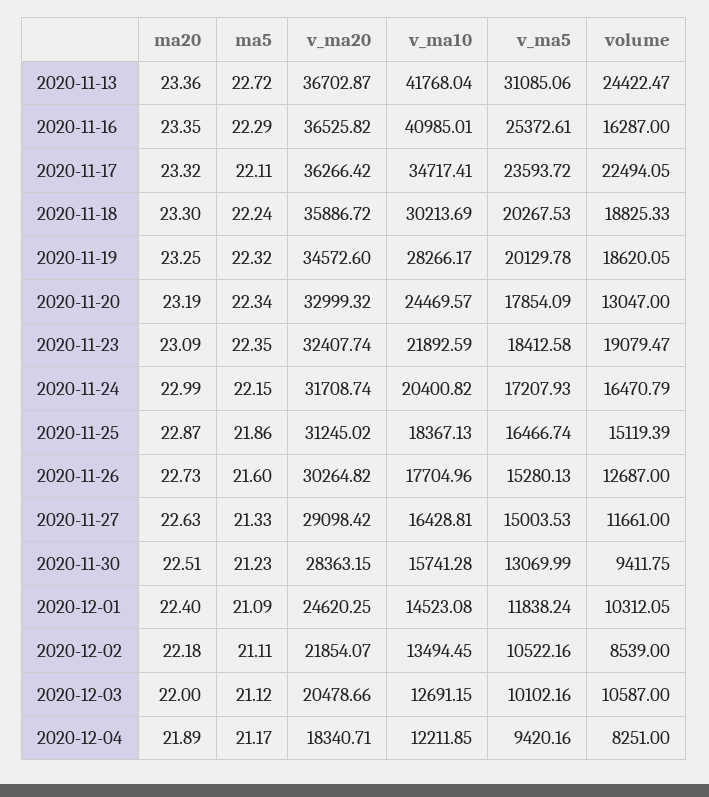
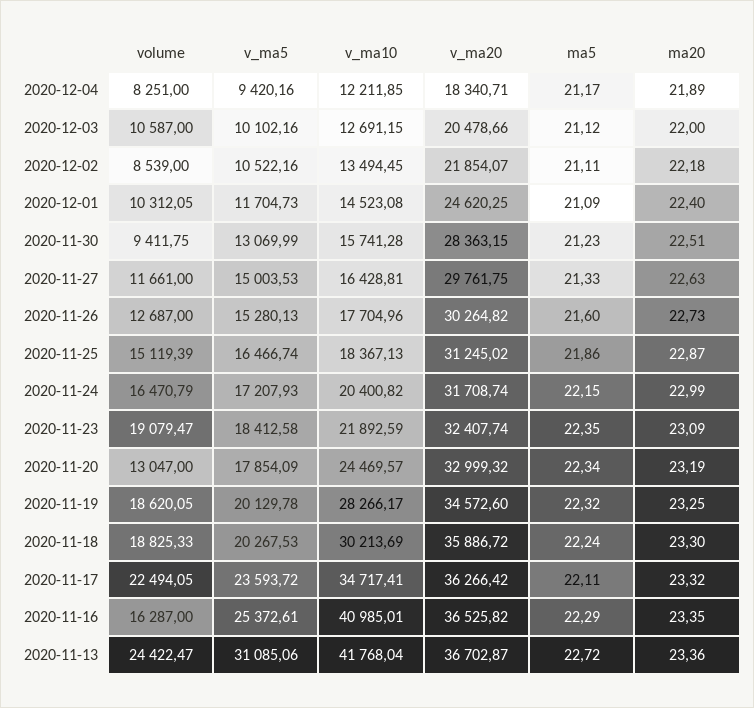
v_ma20, 2020-11-27: 29098.42 -> 29761.75
v_ma5, 2020-12-01: 11838.24 -> 11704.73

